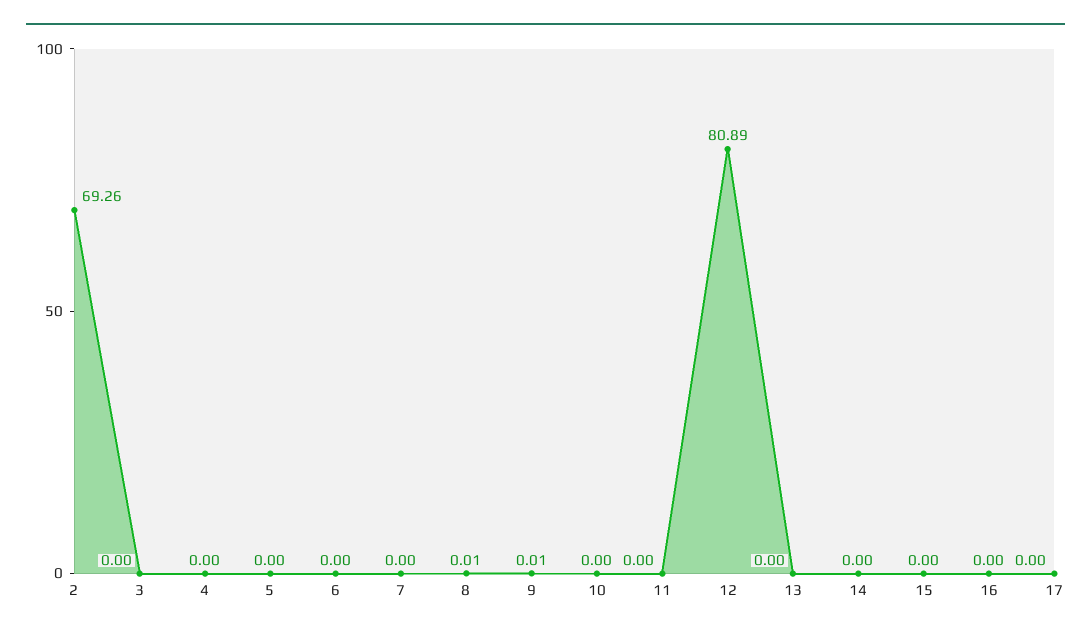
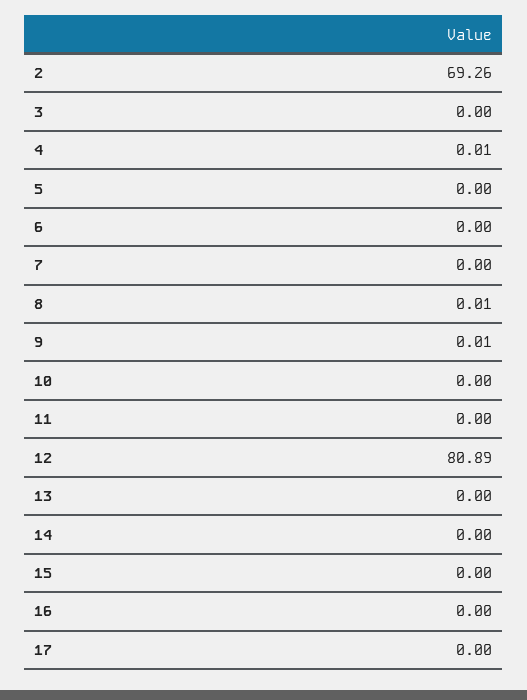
4: 0 -> 0.01

